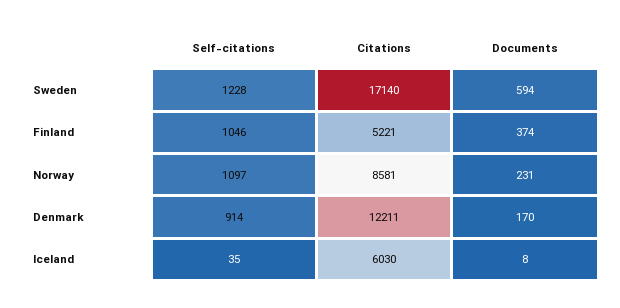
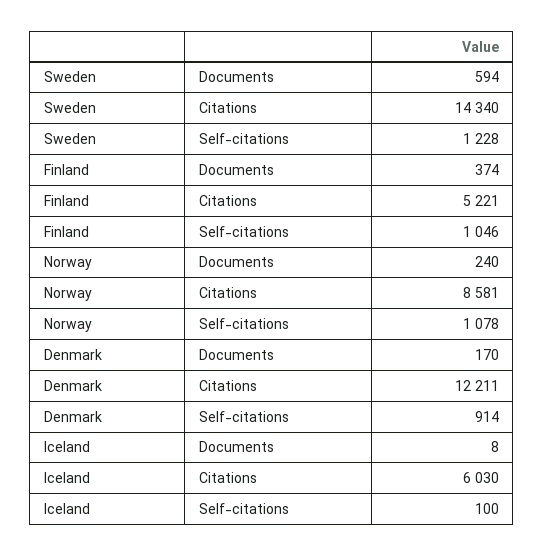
Citations, Sweden: 17140 -> 14340
Self-citations, Norway: 1097 -> 1078
Documents, Norway: 231 -> 240
Self-citations, Iceland: 35 -> 100

